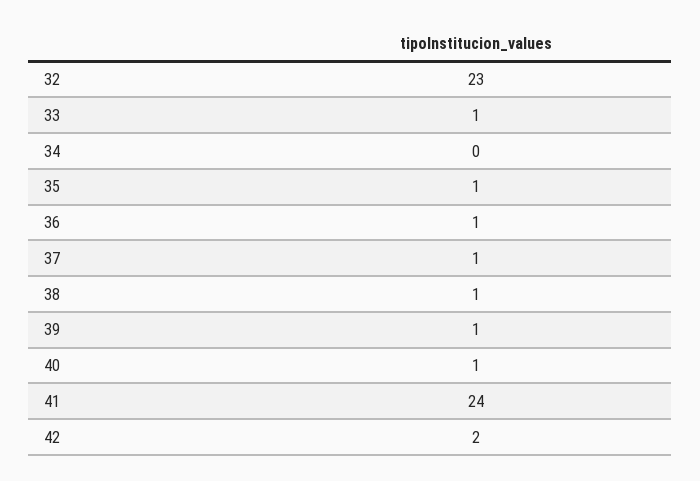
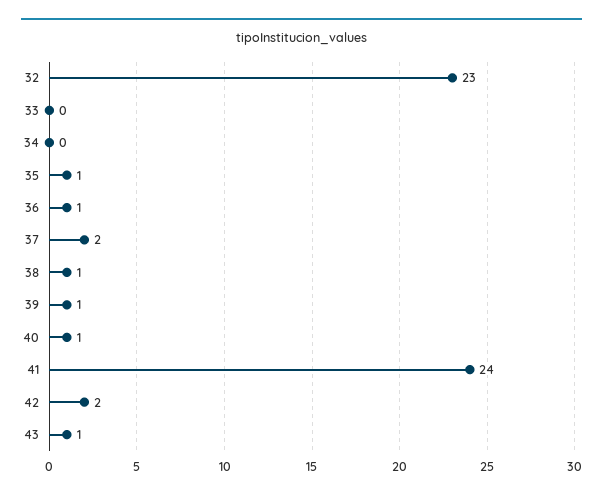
33: 1 -> 0
37: 1 -> 2
43: none -> 1

